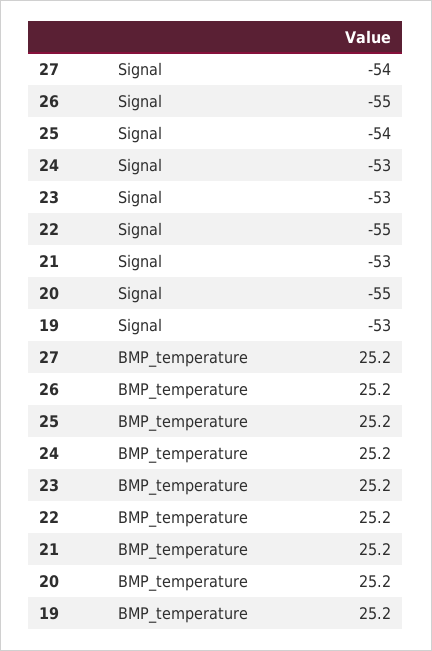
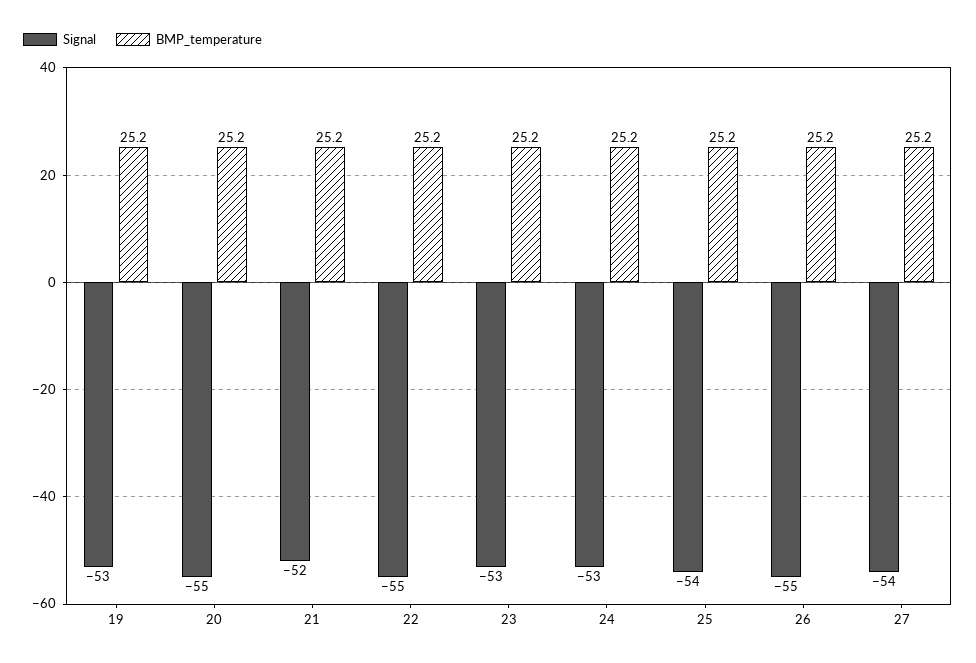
Signal, 21: -53 -> -52

